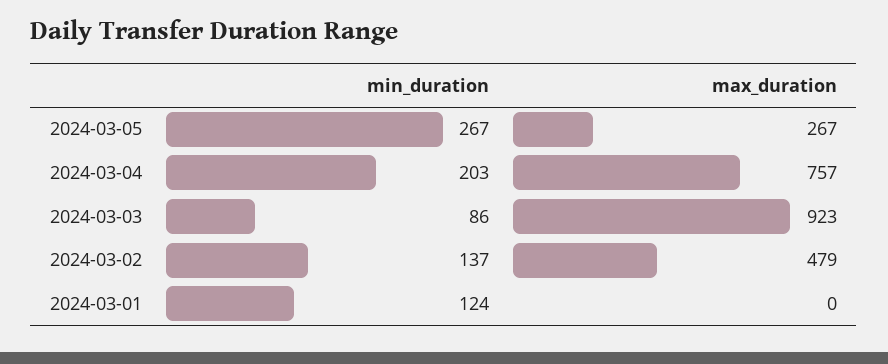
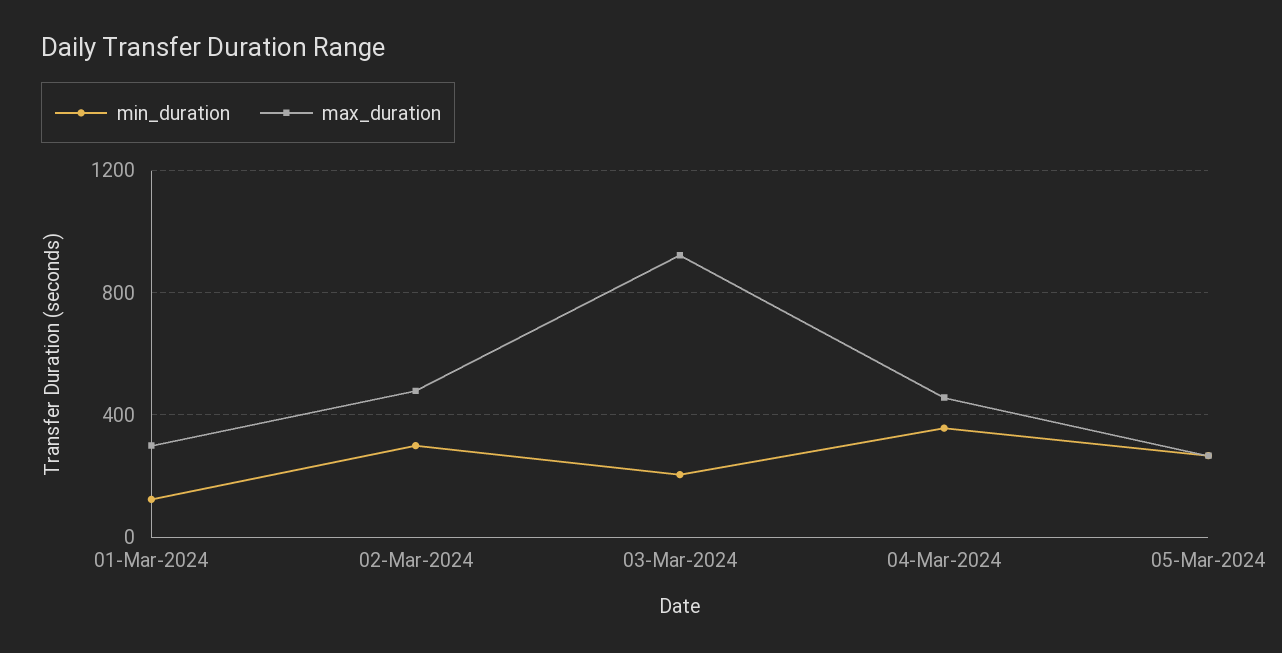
min_duration, 2024-03-04: 203 -> 350
max_duration, 2024-03-04: 757 -> 450
min_duration, 2024-03-03: 86 -> 200
min_duration, 2024-03-02: 137 -> 300
max_duration, 2024-03-01: 0 -> 300

